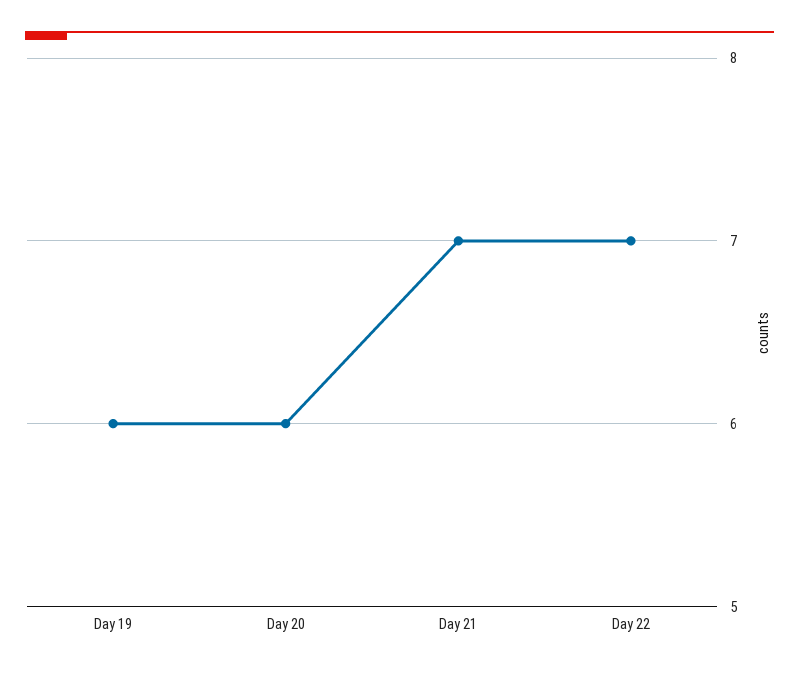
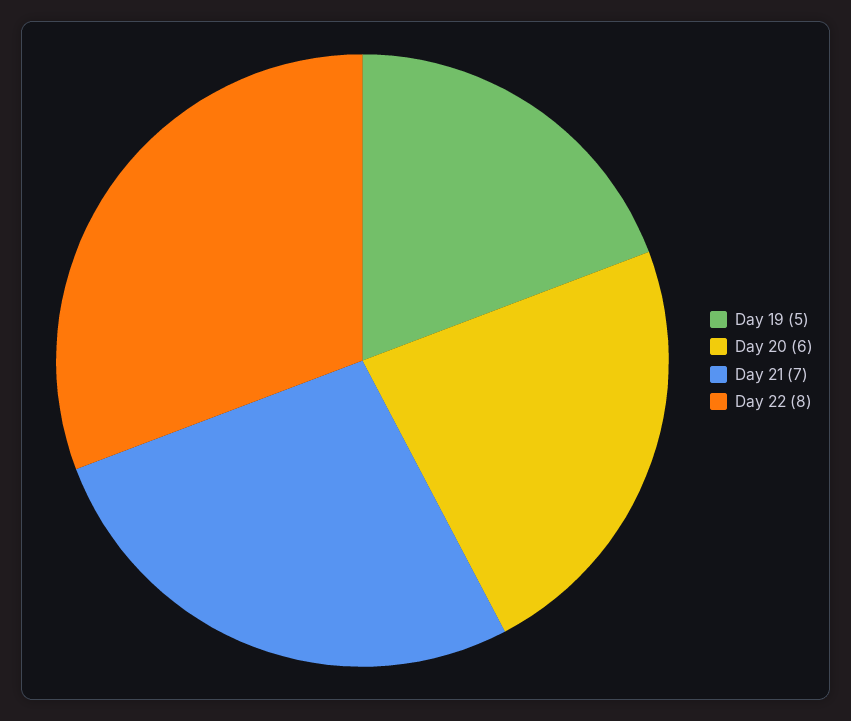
Day 19: 6 -> 5
Day 22: 7 -> 8

